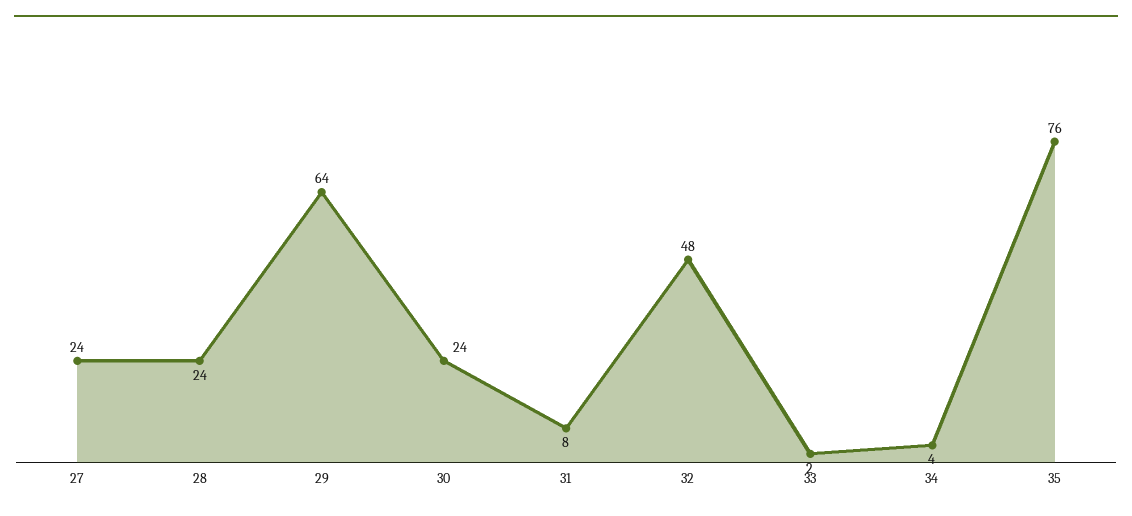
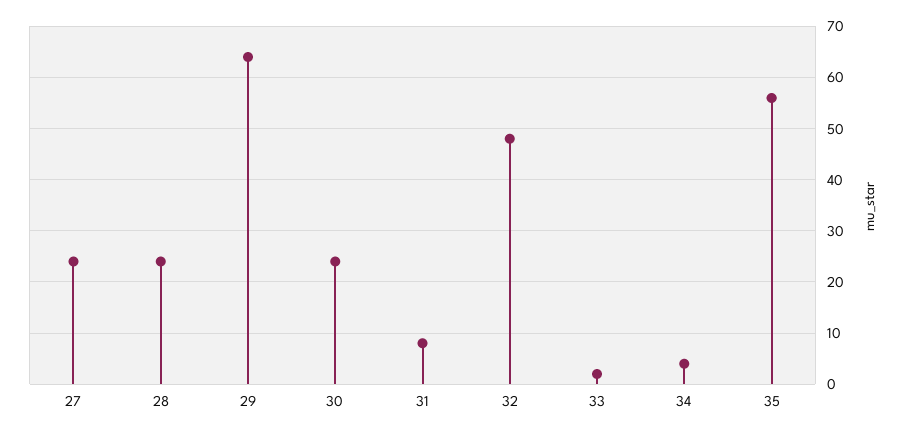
35: 76 -> 55

